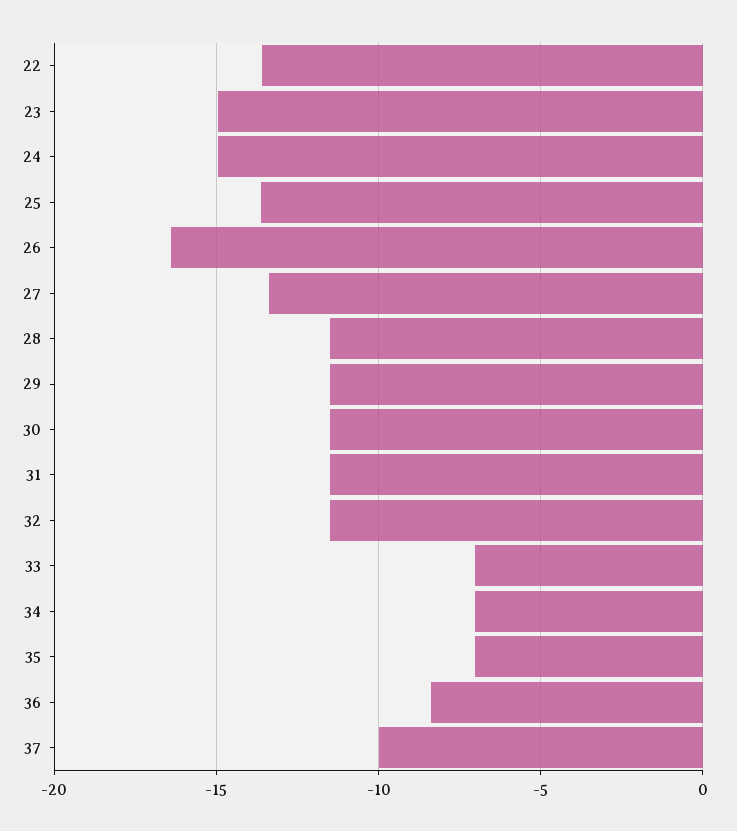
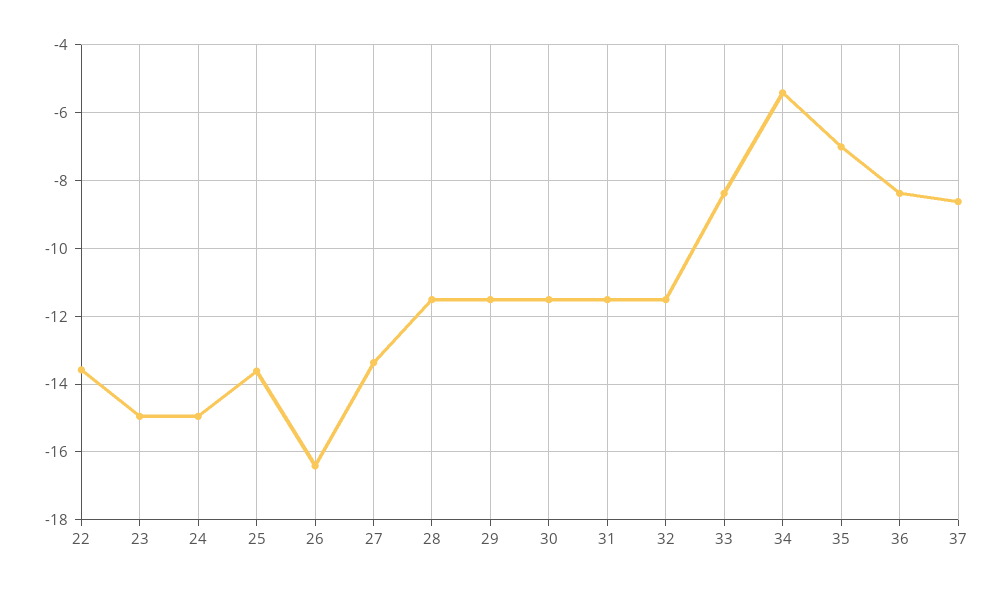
33: -7 -> -8.4
34: -7 -> -5.4
37: -10 -> -8.6

